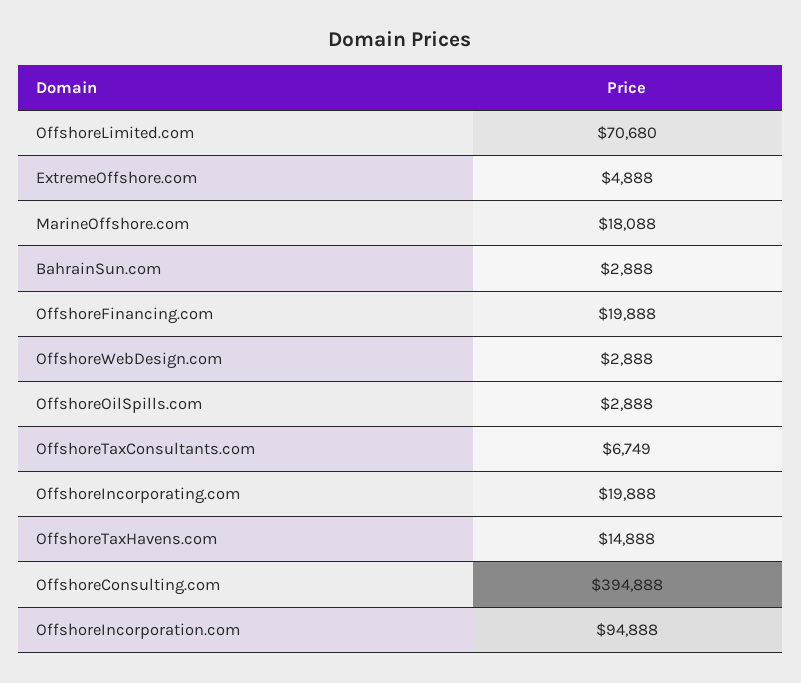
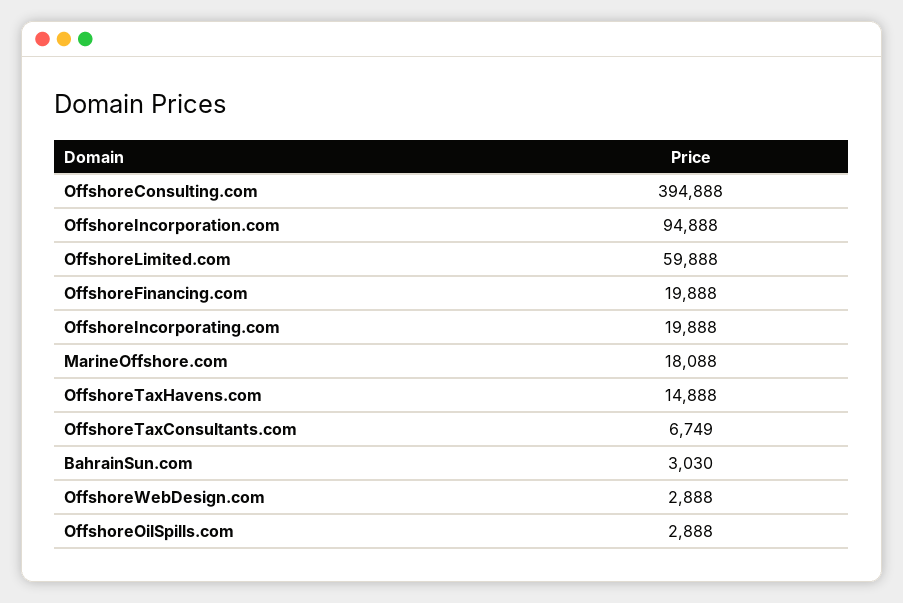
OffshoreLimited.com: 70680 -> 59888
ExtremeOffshore.com: 4888 -> none
BahrainSun.com: 2888 -> 3030

